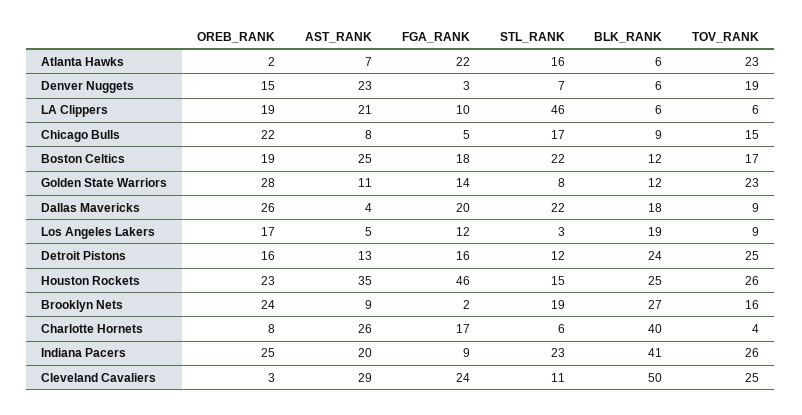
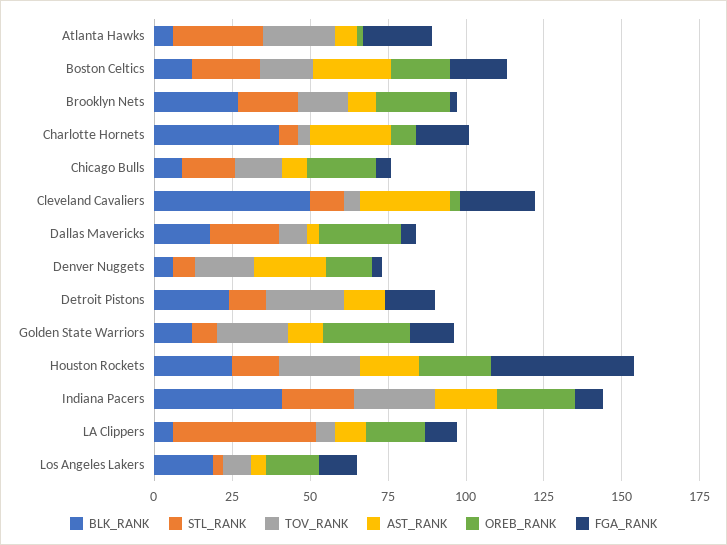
STL_RANK, Atlanta Hawks: 16 -> 30
AST_RANK, LA Clippers: 21 -> 10
FGA_RANK, Dallas Mavericks: 20 -> 5
OREB_RANK, Detroit Pistons: 16 -> 0
AST_RANK, Houston Rockets: 35 -> 20
TOV_RANK, Cleveland Cavaliers: 25 -> 5

